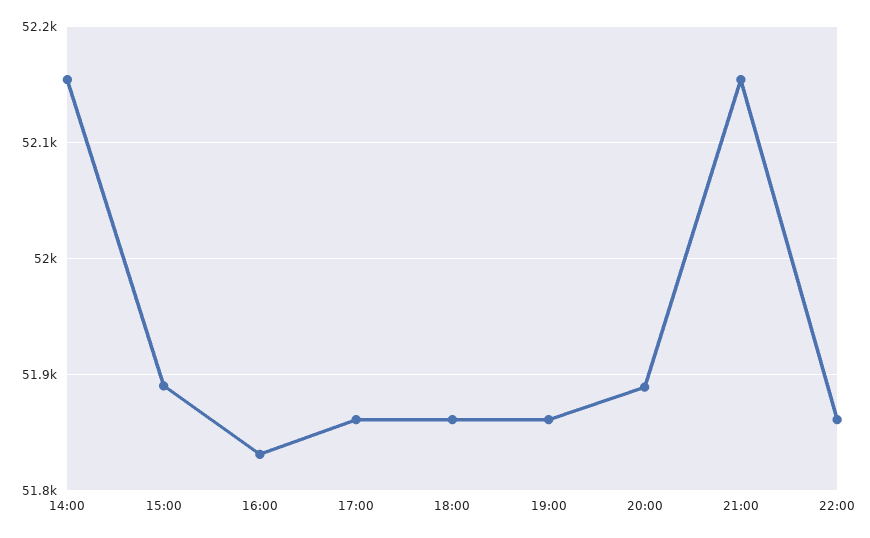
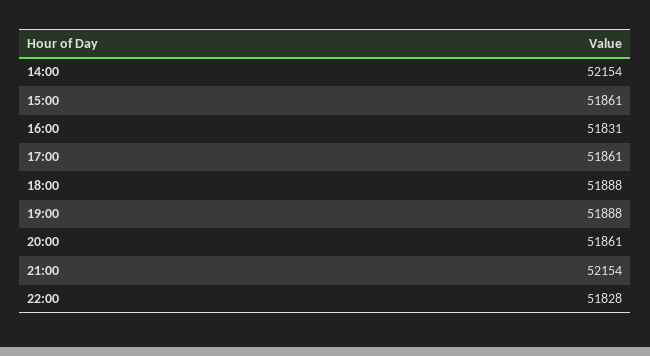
15:00: 51890 -> 51861
18:00: 51860 -> 51888
19:00: 51860 -> 51888
20:00: 51890 -> 51861
22:00: 51860 -> 51828

